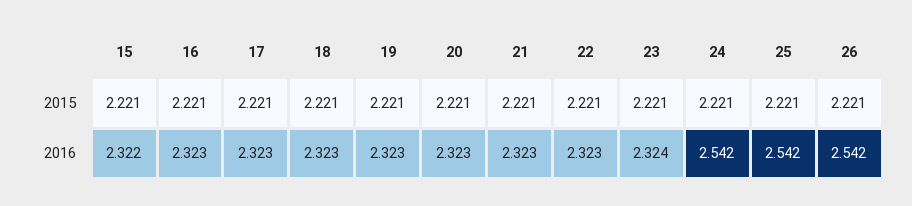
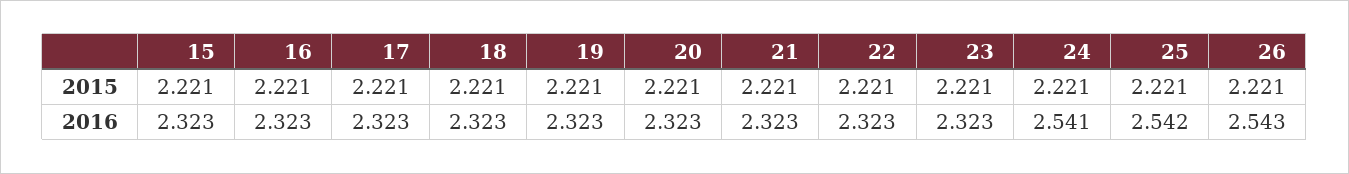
15, 2016: 2.322 -> 2.323
23, 2016: 2.324 -> 2.323
24, 2016: 2.542 -> 2.541
26, 2016: 2.542 -> 2.543

